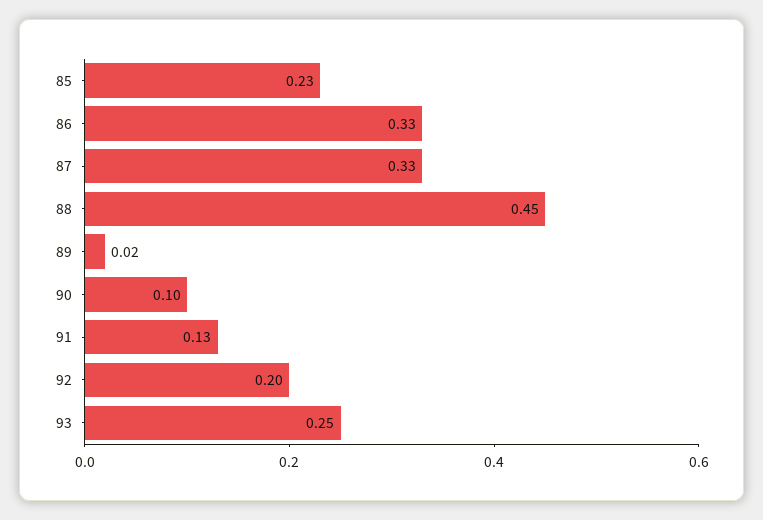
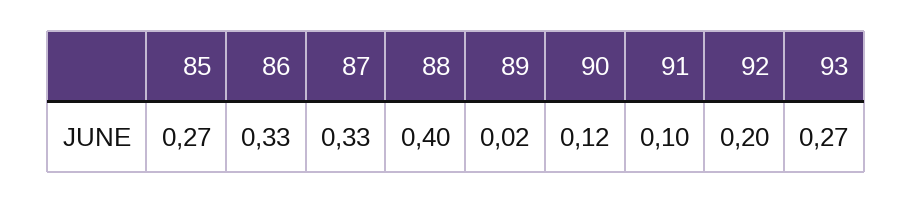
85: 0.23 -> 0.27
88: 0.45 -> 0.4
90: 0.1 -> 0.12
91: 0.13 -> 0.1
93: 0.25 -> 0.27

